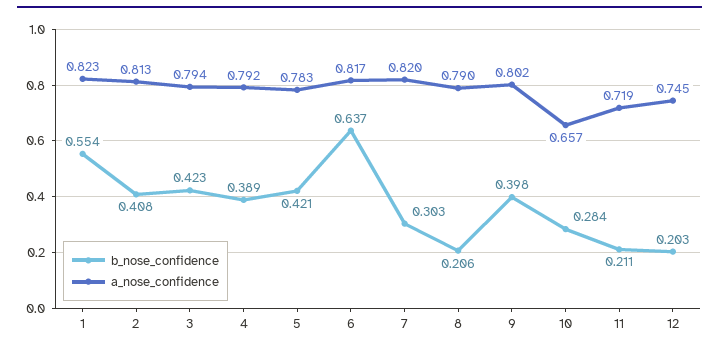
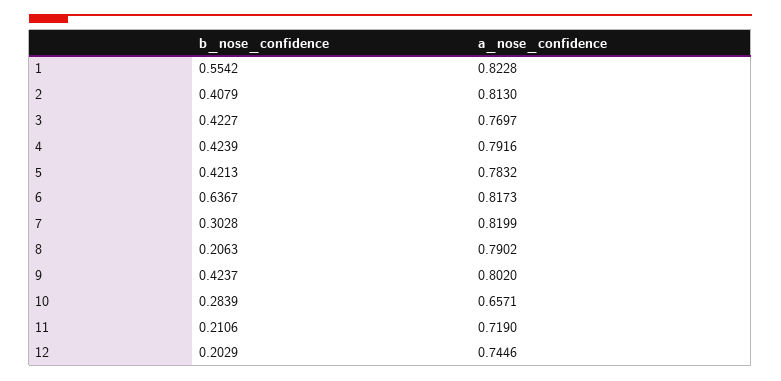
a_nose_confidence, 3: 0.794 -> 0.7697
b_nose_confidence, 4: 0.389 -> 0.4239
b_nose_confidence, 9: 0.398 -> 0.4237

